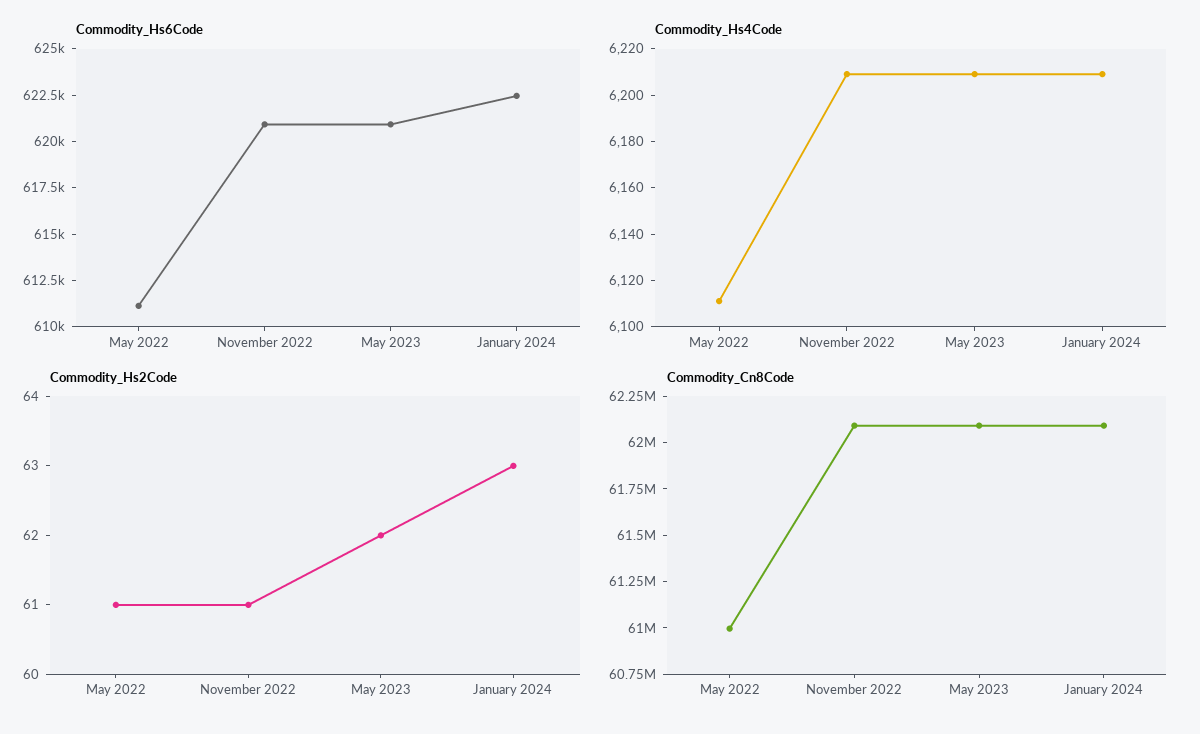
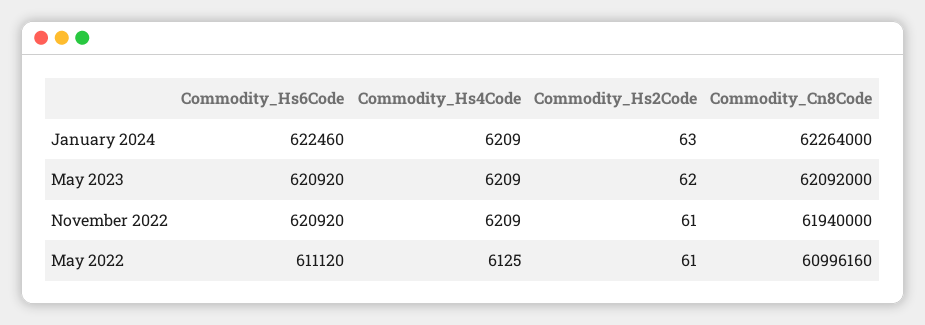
Commodity_Hs4Code, May 2022: 6110 -> 6125
Commodity_Cn8Code, November 2022: 62100000 -> 61940000
Commodity_Cn8Code, January 2024: 62100000 -> 62264000

